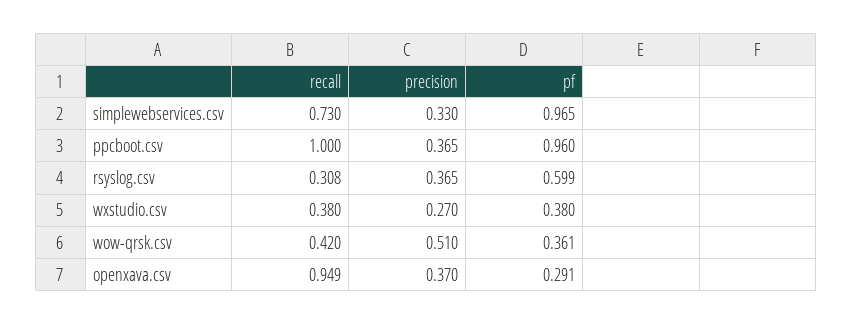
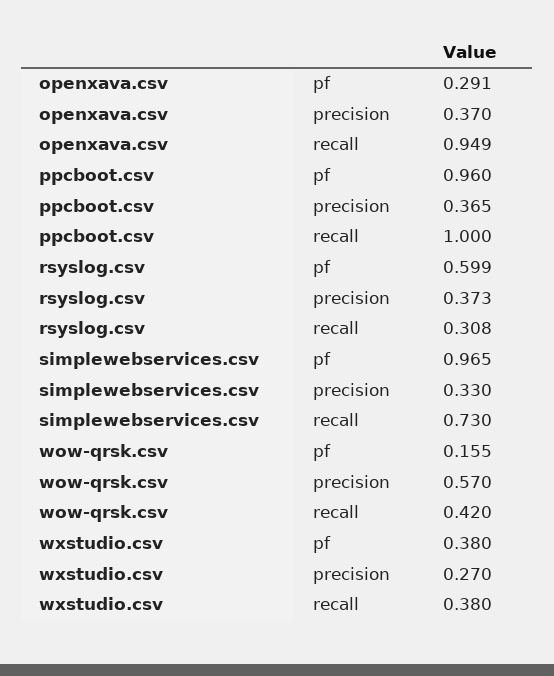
precision, rsyslog.csv: 0.365 -> 0.373
precision, wow-qrsk.csv: 0.51 -> 0.57
pf, wow-qrsk.csv: 0.361 -> 0.155

